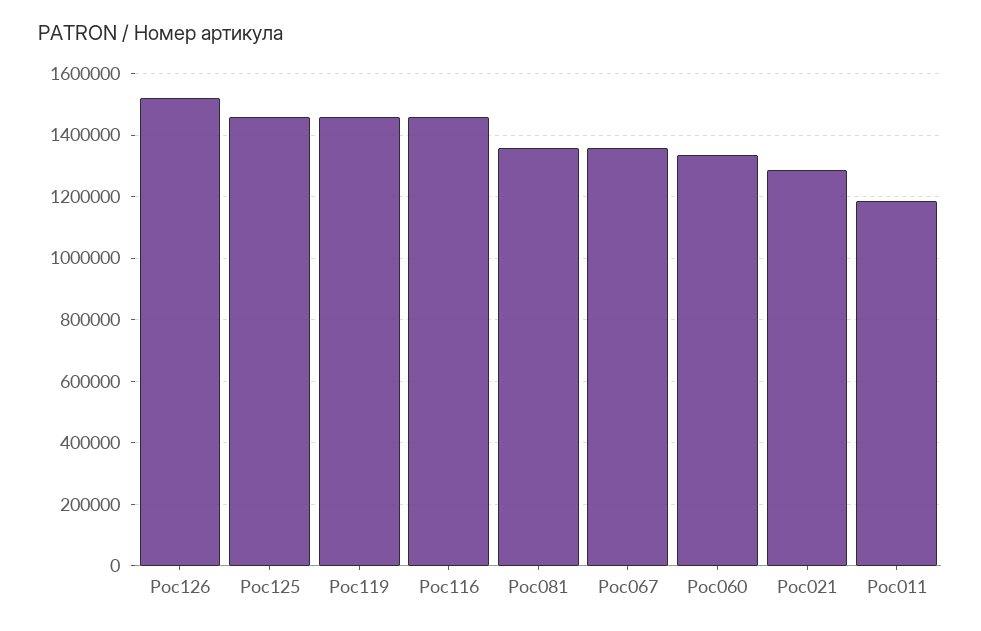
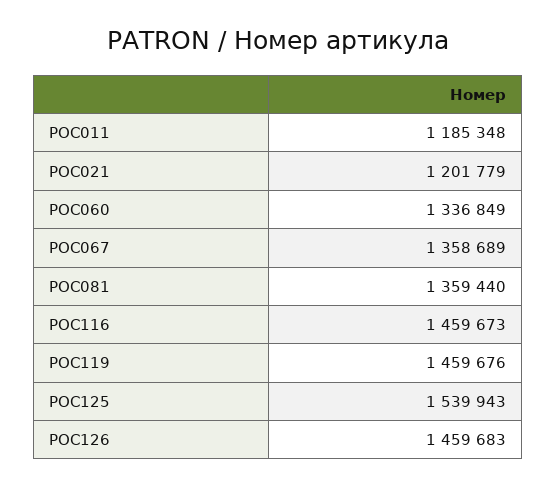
Poc126: 1520000 -> 1459683
Poc125: 1460000 -> 1539943
Poc021: 1280000 -> 1201779

